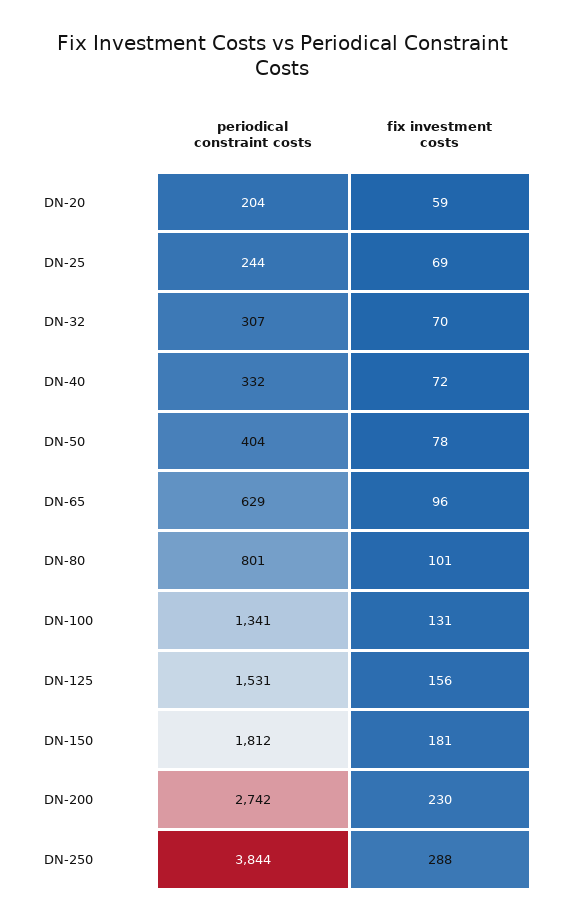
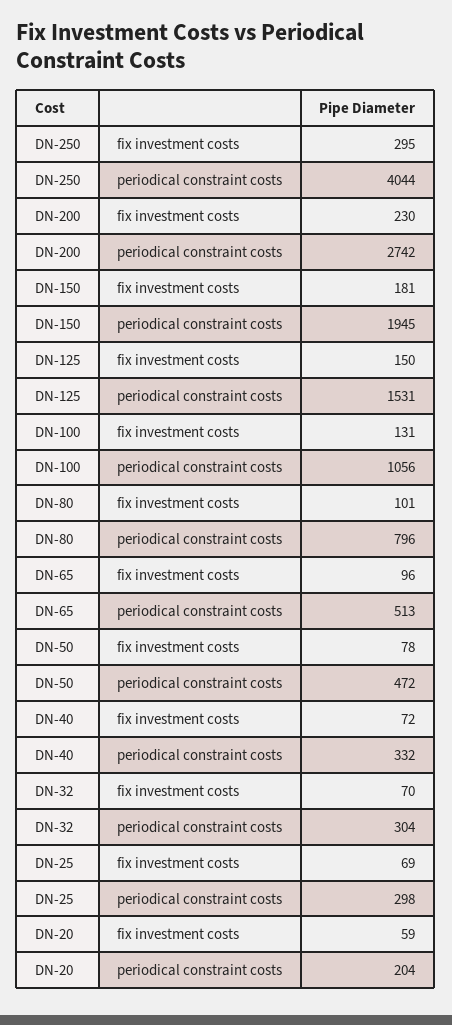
periodical constraint costs, DN-25: 244 -> 298
periodical constraint costs, DN-32: 307 -> 304
periodical constraint costs, DN-50: 404 -> 472
periodical constraint costs, DN-65: 629 -> 513
periodical constraint costs, DN-80: 801 -> 796
periodical constraint costs, DN-100: 1341 -> 1056
fix investment costs, DN-125: 156 -> 150
periodical constraint costs, DN-150: 1812 -> 1945
periodical constraint costs, DN-250: 3844 -> 4044
fix investment costs, DN-250: 288 -> 295

